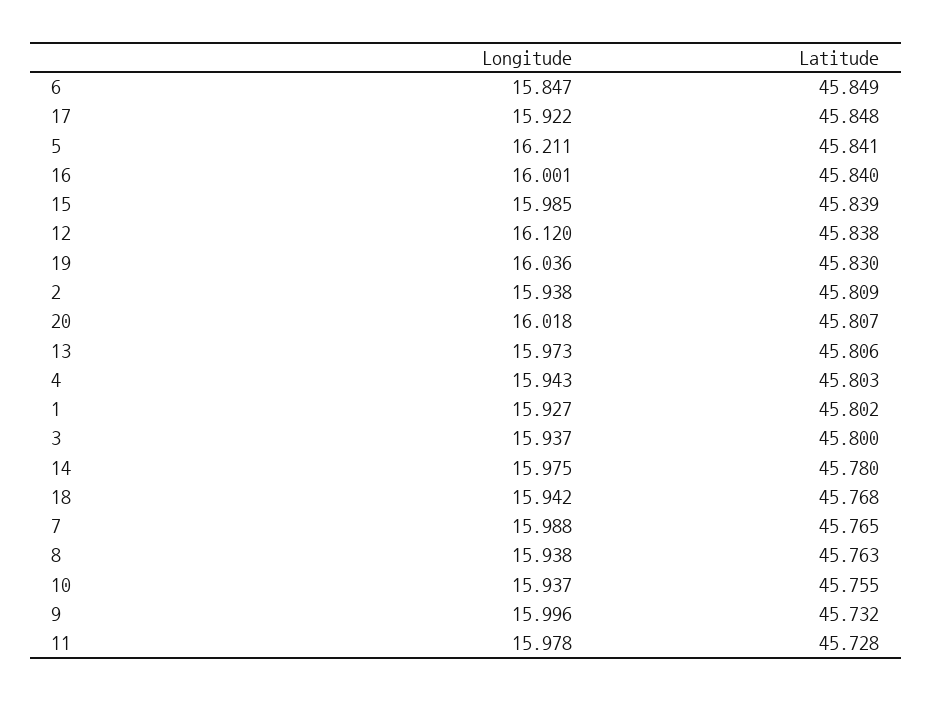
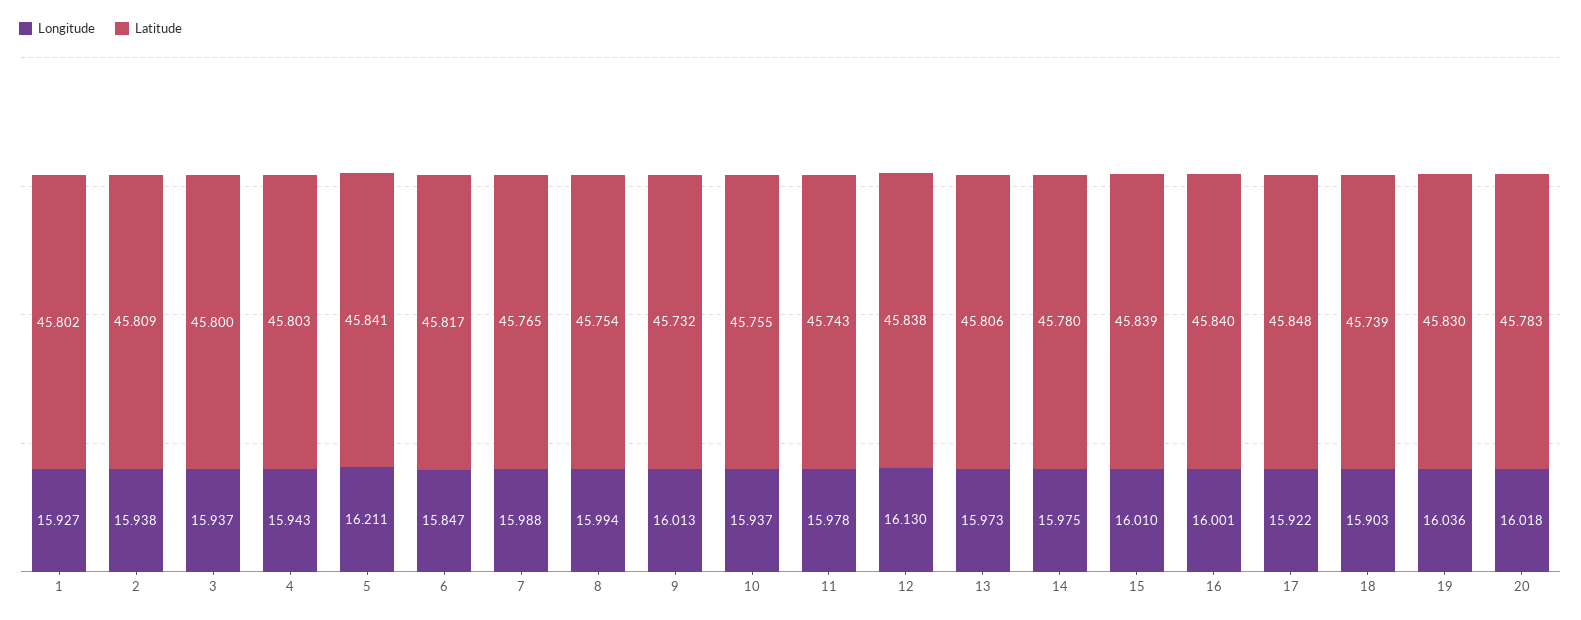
Latitude, 6: 45.849 -> 45.817
Longitude, 15: 15.985 -> 16.01
Longitude, 12: 16.12 -> 16.13
Latitude, 20: 45.807 -> 45.783
Longitude, 18: 15.942 -> 15.903
Latitude, 18: 45.768 -> 45.739
Longitude, 8: 15.938 -> 15.994
Latitude, 8: 45.763 -> 45.754
Longitude, 9: 15.996 -> 16.013
Latitude, 11: 45.728 -> 45.743

